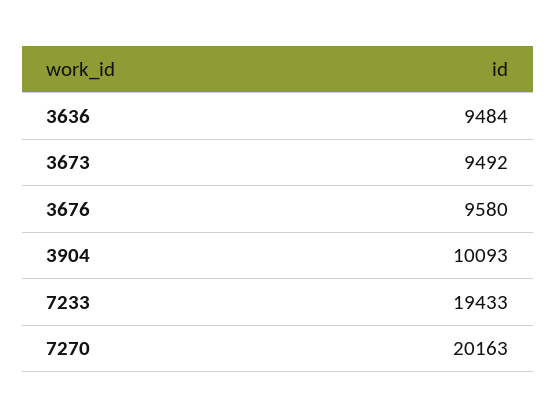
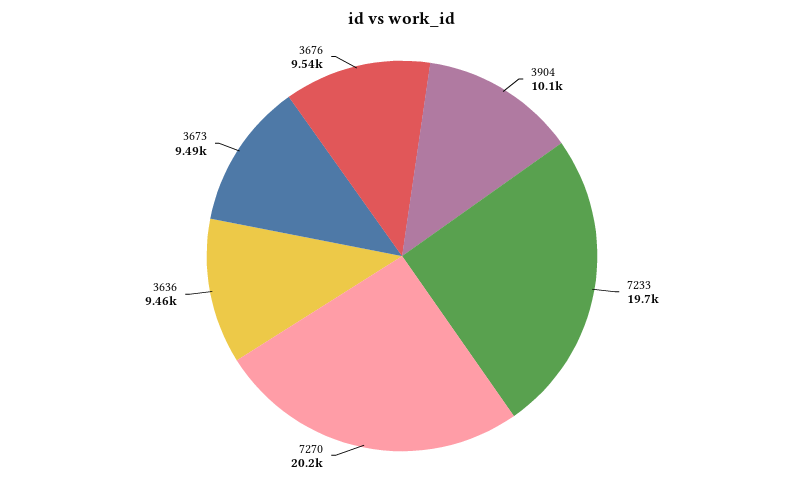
3636: 9484 -> 9460
3676: 9580 -> 9540
7233: 19433 -> 19700

